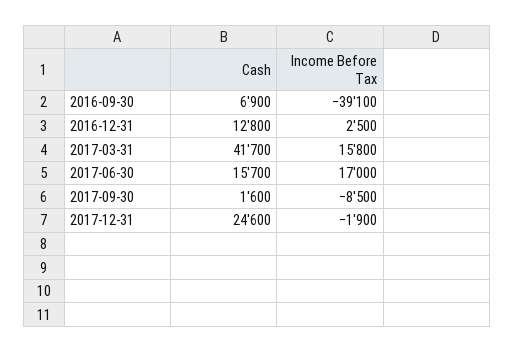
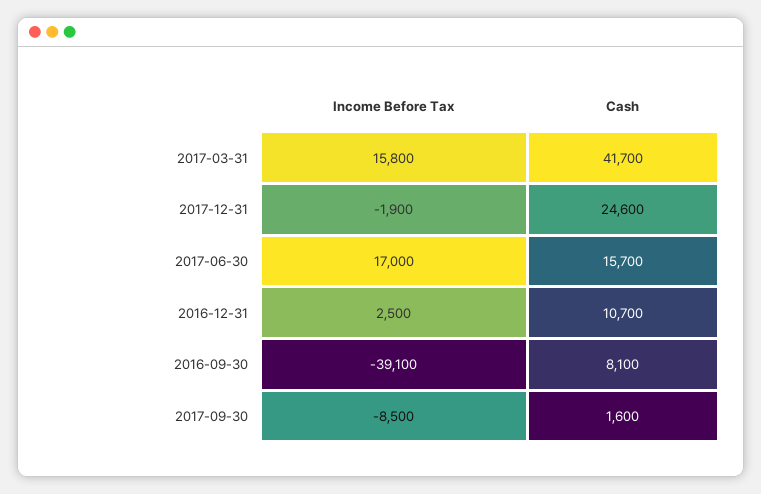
Cash, 2016-09-30: 6900 -> 8100
Cash, 2016-12-31: 12800 -> 10700

